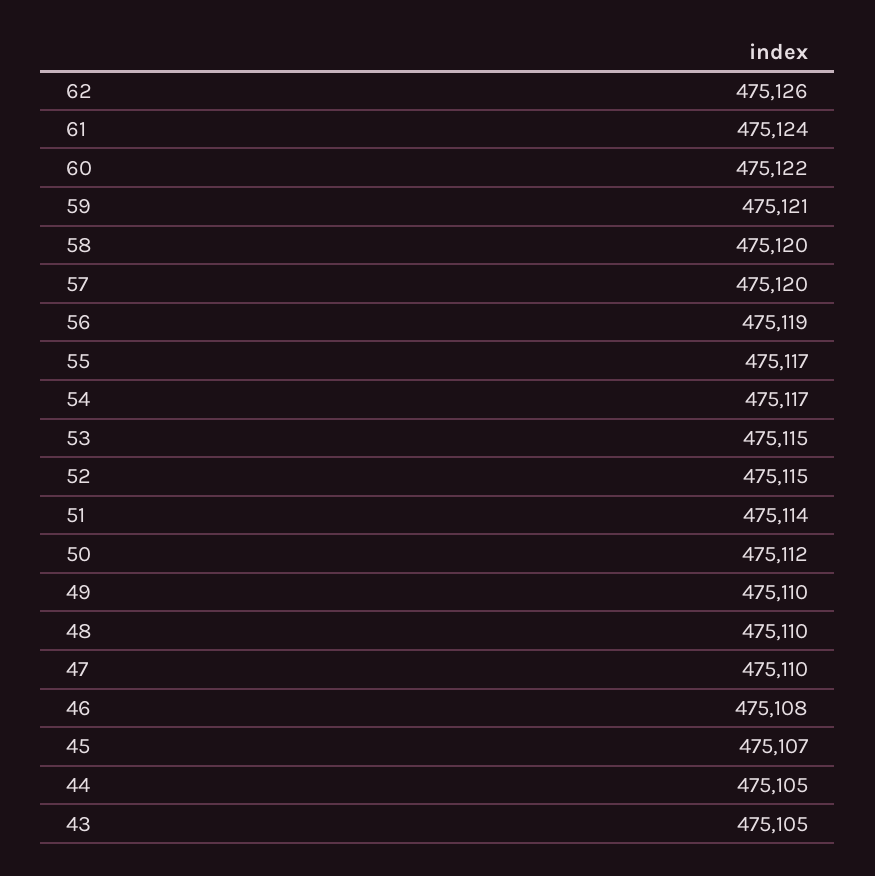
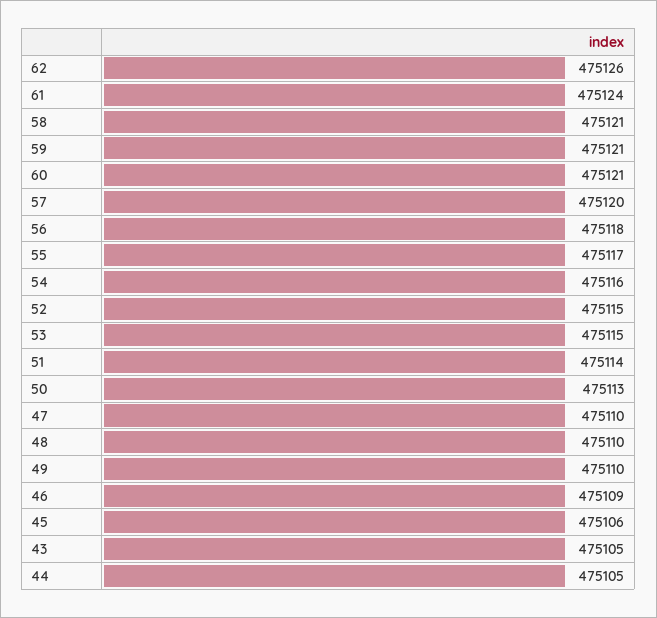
60: 475122 -> 475121
58: 475120 -> 475121
56: 475119 -> 475118
54: 475117 -> 475116
50: 475112 -> 475113
46: 475108 -> 475109
45: 475107 -> 475106

